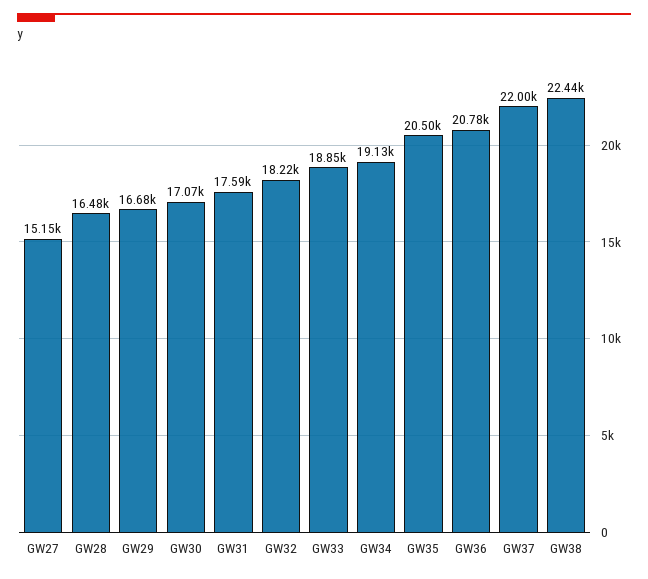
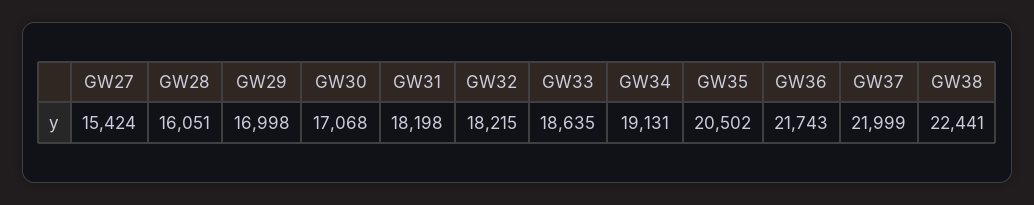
GW27: 15150 -> 15424
GW28: 16480 -> 16051
GW29: 16680 -> 16998
GW31: 17590 -> 18198
GW33: 18850 -> 18635
GW36: 20780 -> 21743

